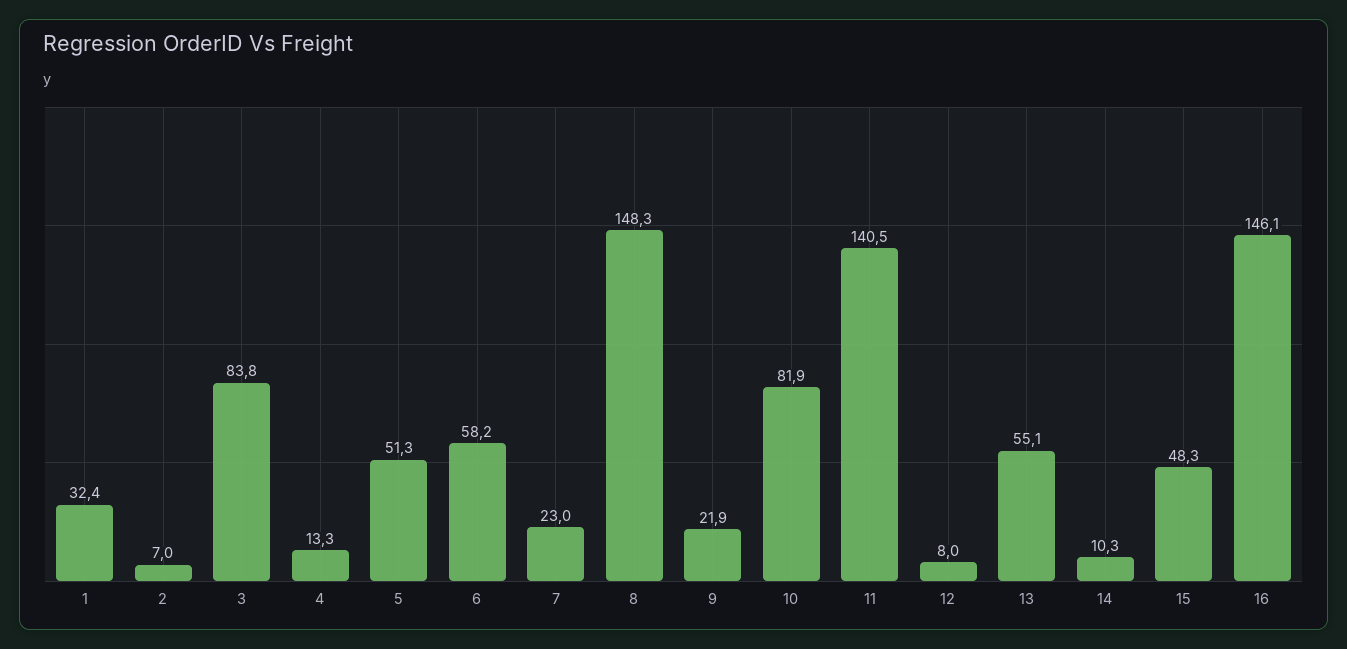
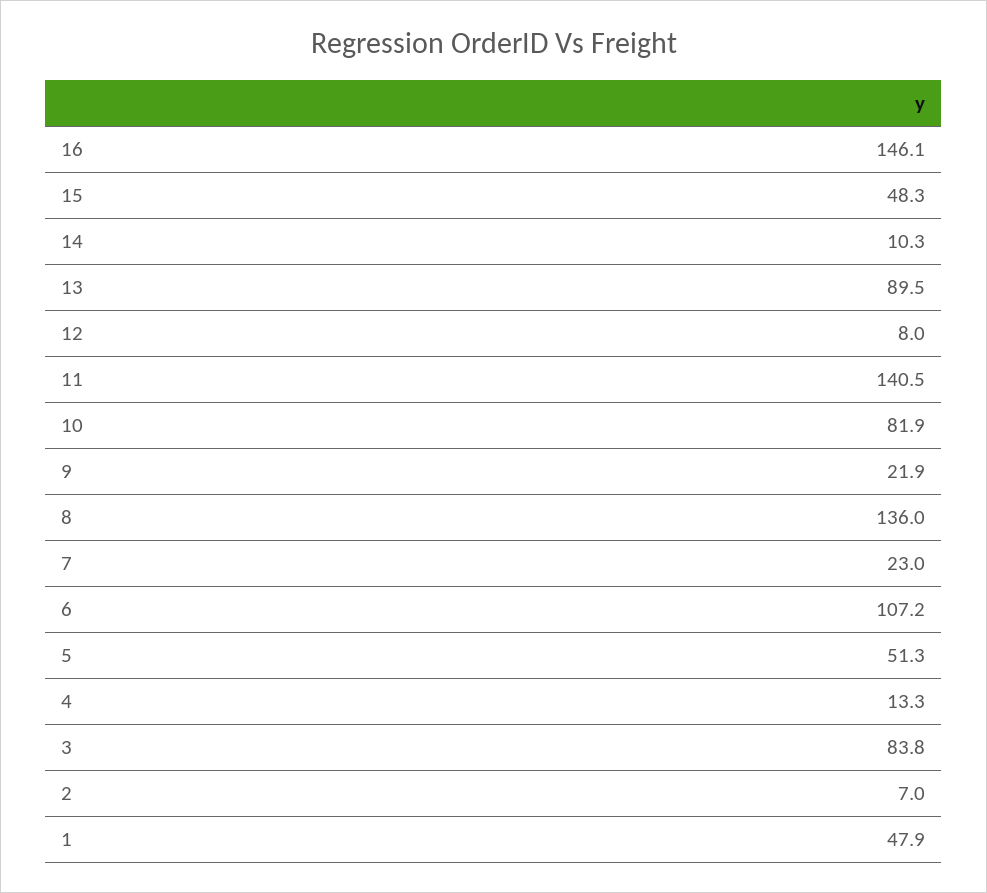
1: 32.4 -> 47.9
6: 58.2 -> 107.2
8: 148.3 -> 136
13: 55.1 -> 89.5

